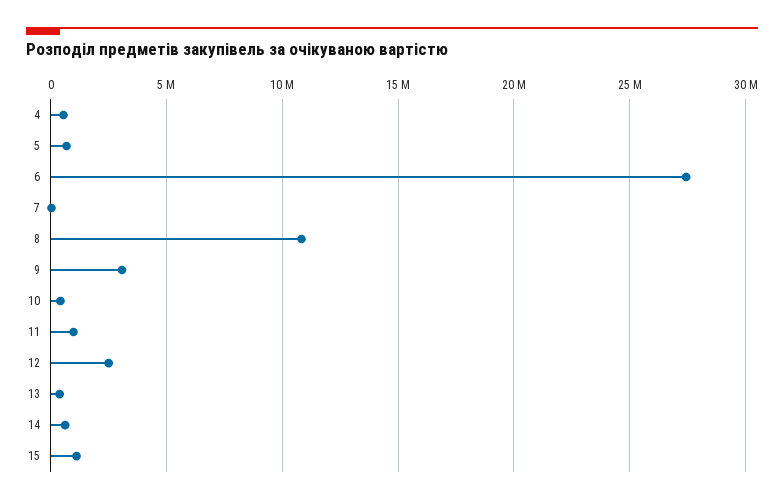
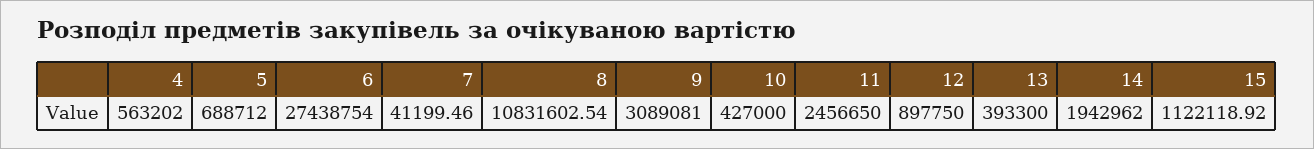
11: 1000000 -> 2456650
12: 2500000 -> 897750
14: 500000 -> 1942962

